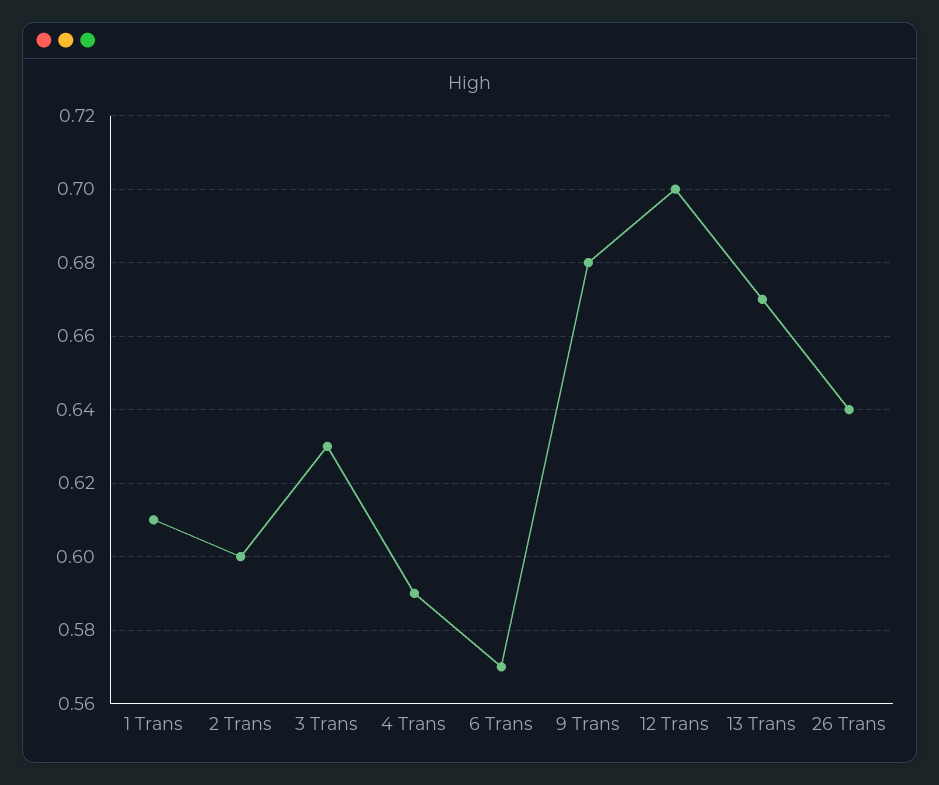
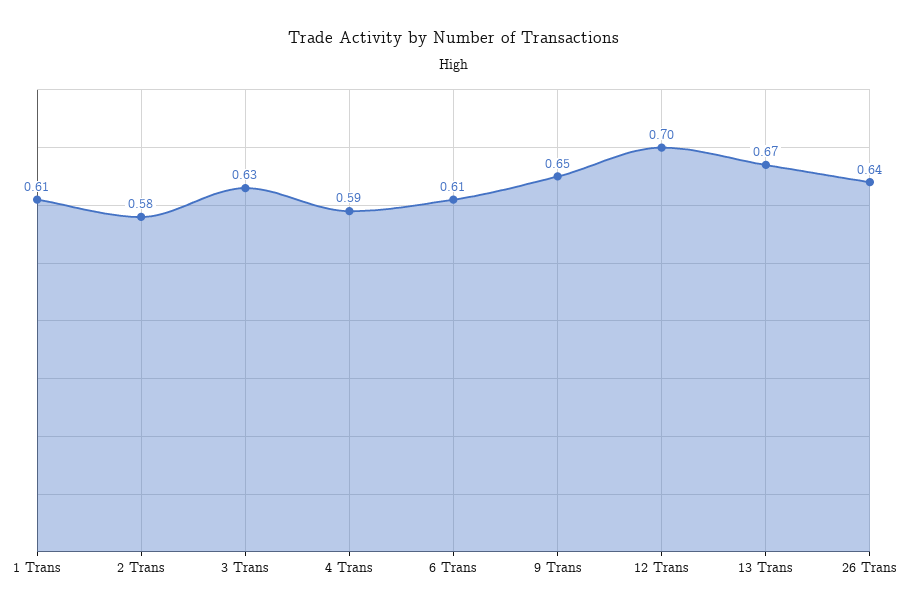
2 Trans: 0.6 -> 0.58
6 Trans: 0.57 -> 0.61
9 Trans: 0.68 -> 0.65

